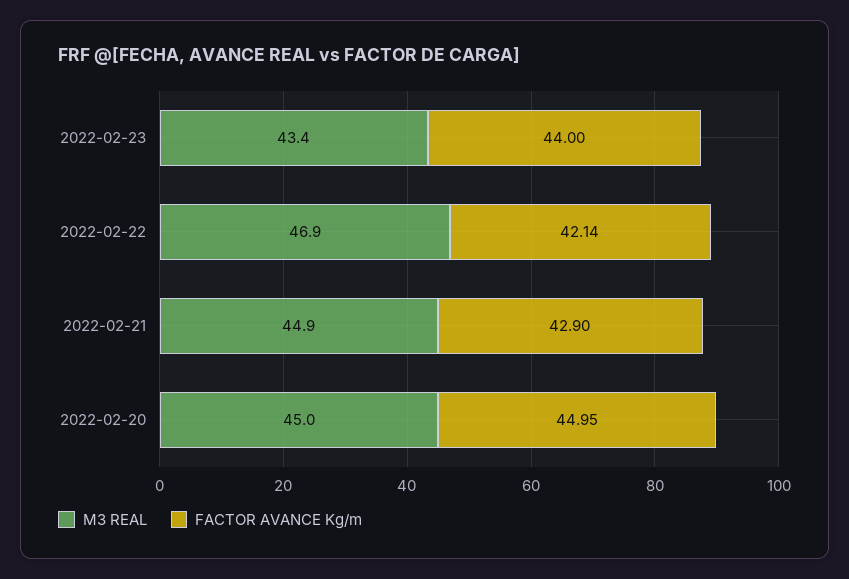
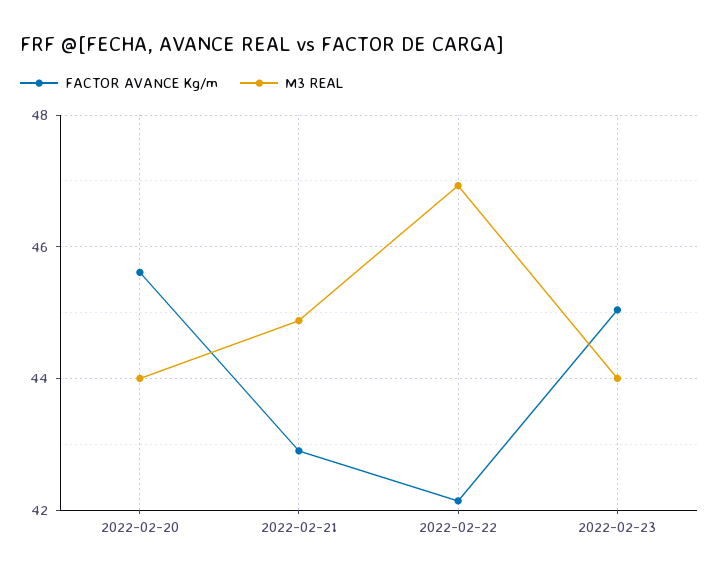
M3 REAL, 2022-02-23: 43.4 -> 44
FACTOR AVANCE Kg/m, 2022-02-23: 44 -> 45
M3 REAL, 2022-02-20: 45 -> 44
FACTOR AVANCE Kg/m, 2022-02-20: 44.95 -> 45.6

